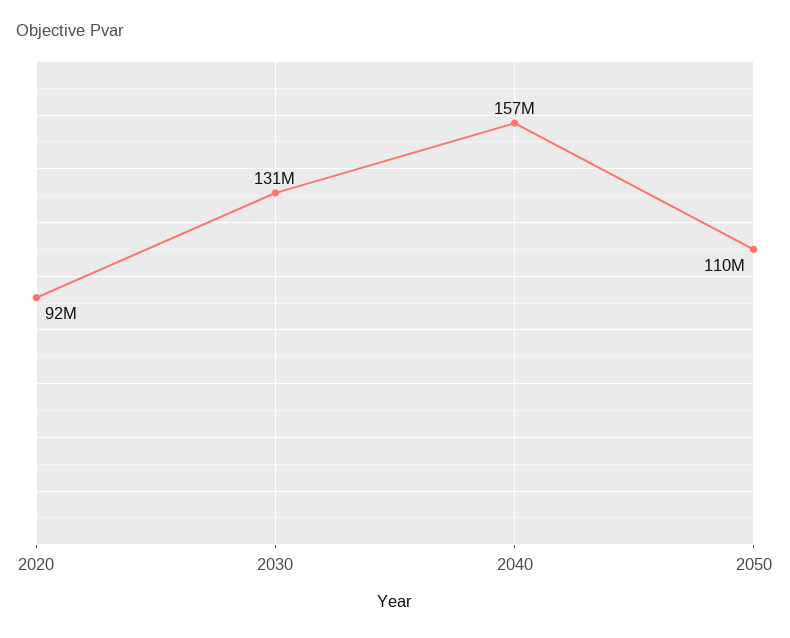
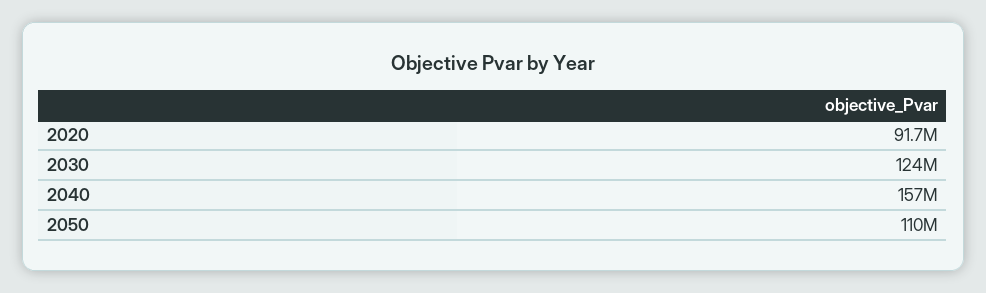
2030: 131000000 -> 124000000

